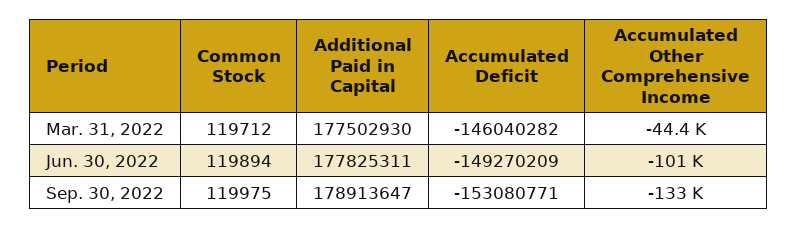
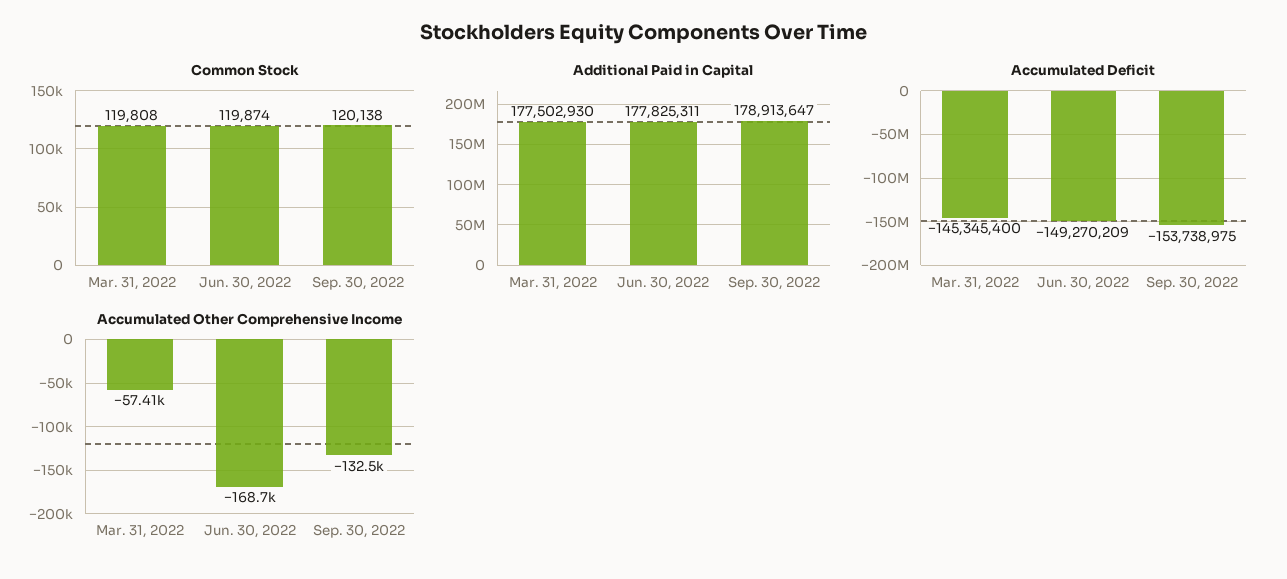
Common Stock, Mar. 31, 2022: 119712 -> 119808
Accumulated Deficit, Mar. 31, 2022: -146040282 -> -145345400
Accumulated Other Comprehensive Income, Mar. 31, 2022: -44400 -> -57410
Common Stock, Jun. 30, 2022: 119894 -> 119874
Accumulated Other Comprehensive Income, Jun. 30, 2022: -101000 -> -168700
Common Stock, Sep. 30, 2022: 119975 -> 120138
Accumulated Deficit, Sep. 30, 2022: -153080771 -> -153738975

